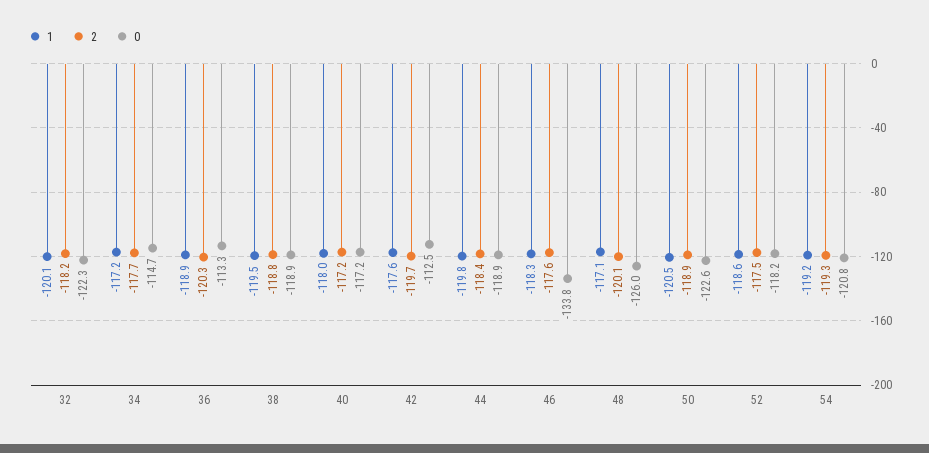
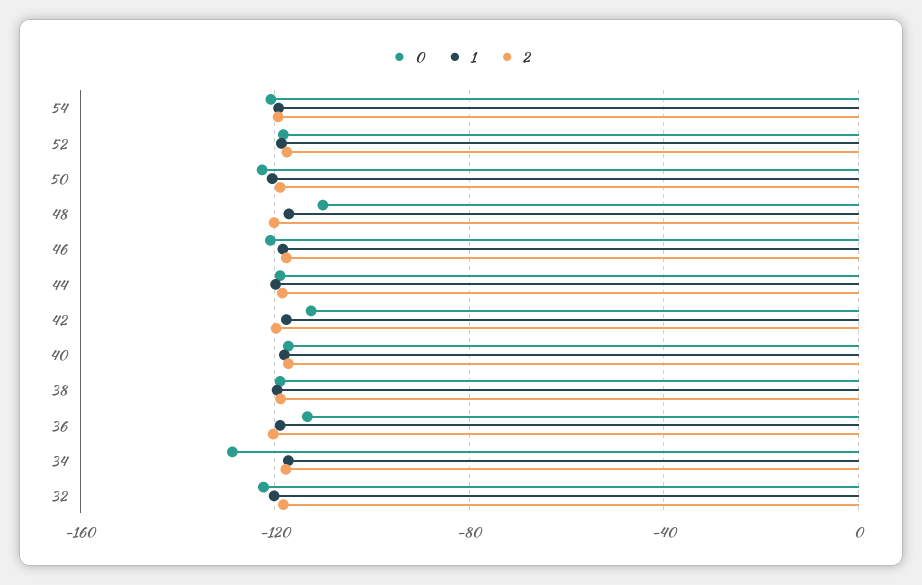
0, 34: -114.7 -> -130
0, 46: -133.8 -> -120
0, 48: -126 -> -110

